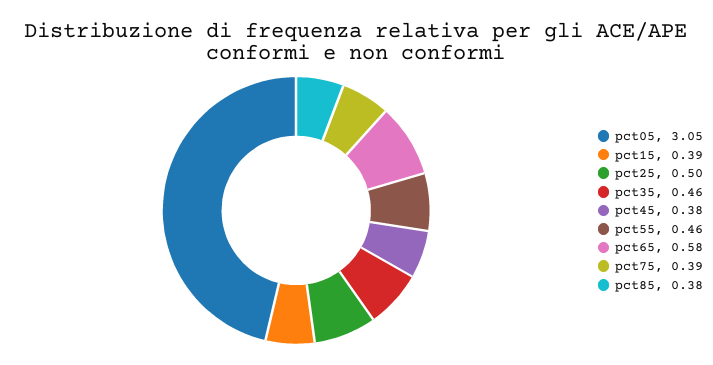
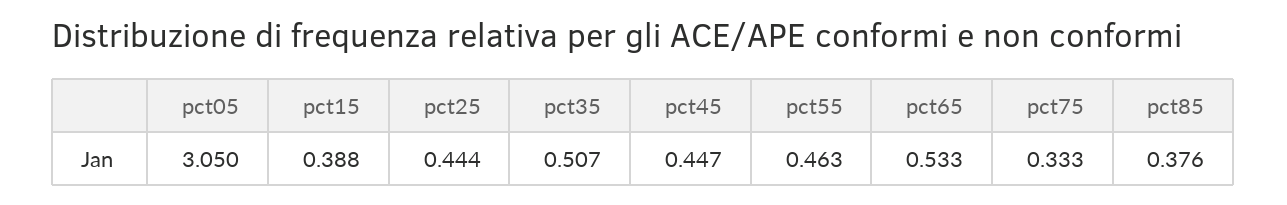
pct25: 0.5 -> 0.444
pct35: 0.46 -> 0.507
pct45: 0.38 -> 0.447
pct65: 0.58 -> 0.533
pct75: 0.39 -> 0.333

